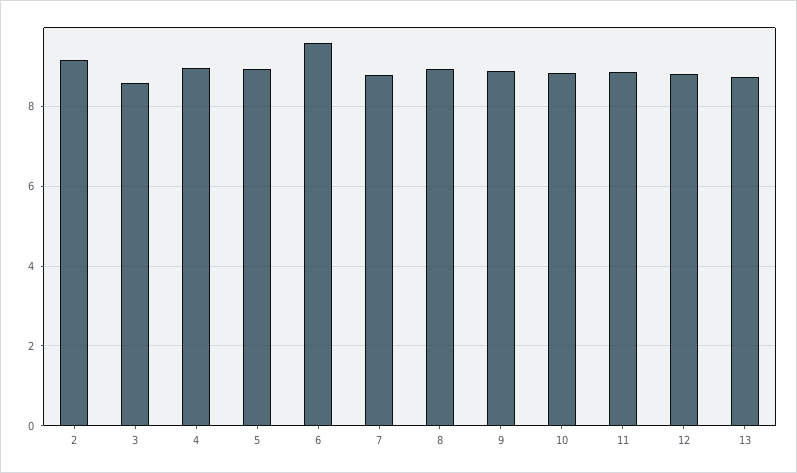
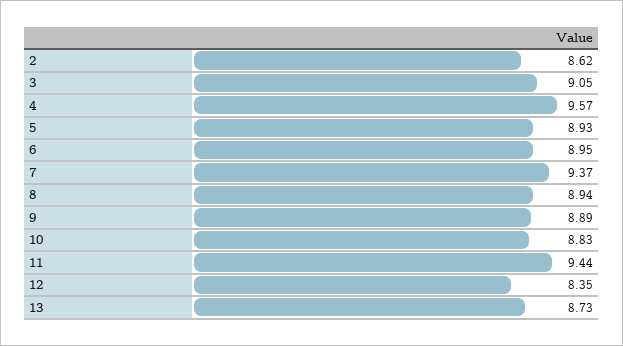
2: 9.2 -> 8.62
3: 8.6 -> 9.05
4: 9 -> 9.57
6: 9.6 -> 8.95
7: 8.8 -> 9.37
11: 8.8 -> 9.44
12: 8.8 -> 8.35

